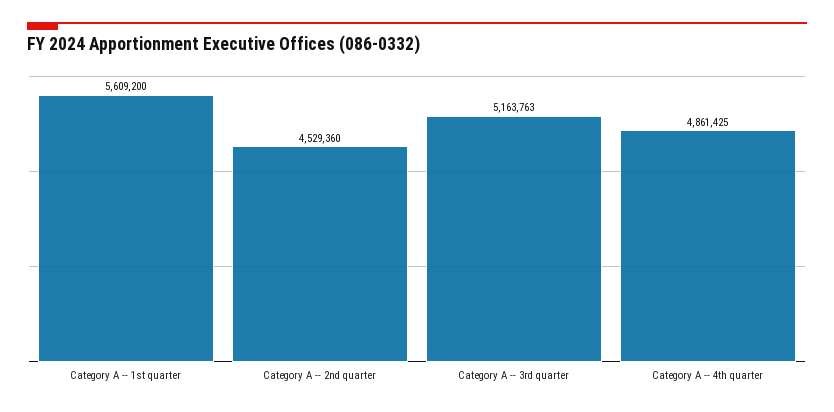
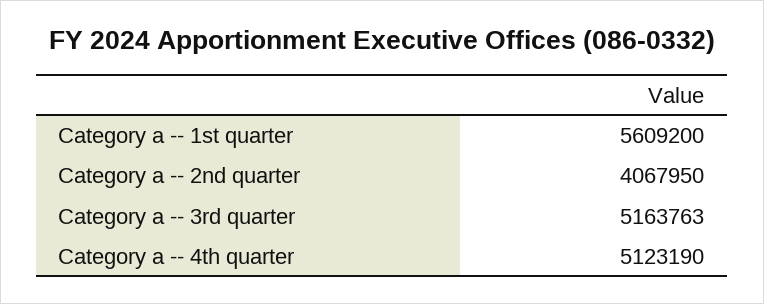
Category A -- 2nd quarter: 4529360 -> 4067950
Category A -- 4th quarter: 4861425 -> 5123190

